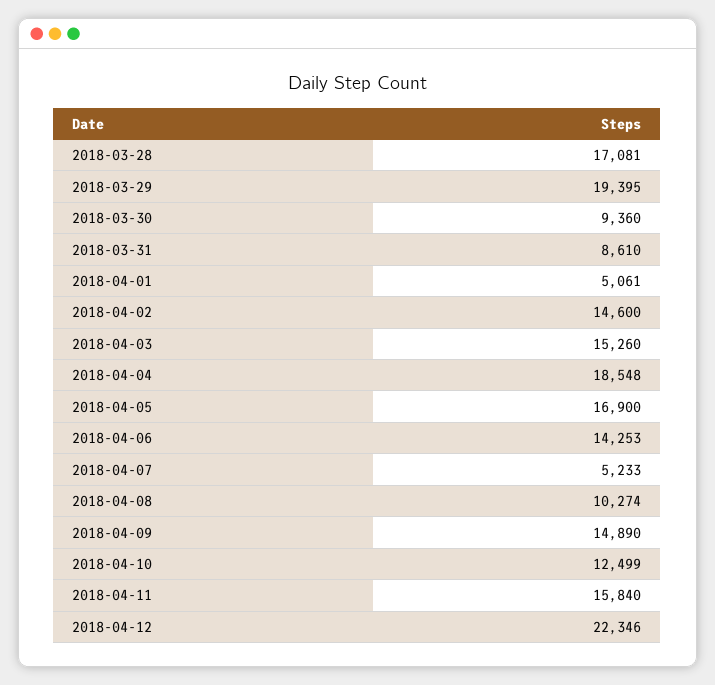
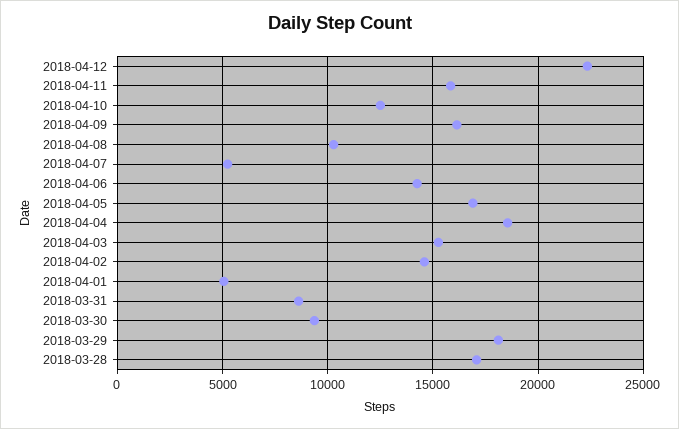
2018-03-29: 19395 -> 18000
2018-04-09: 14890 -> 16000

